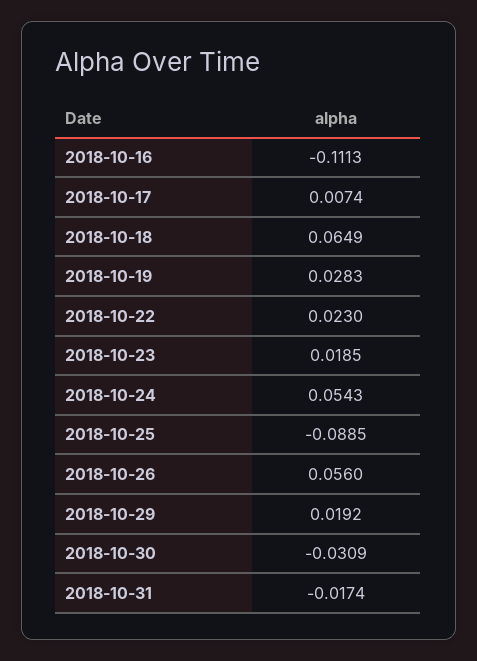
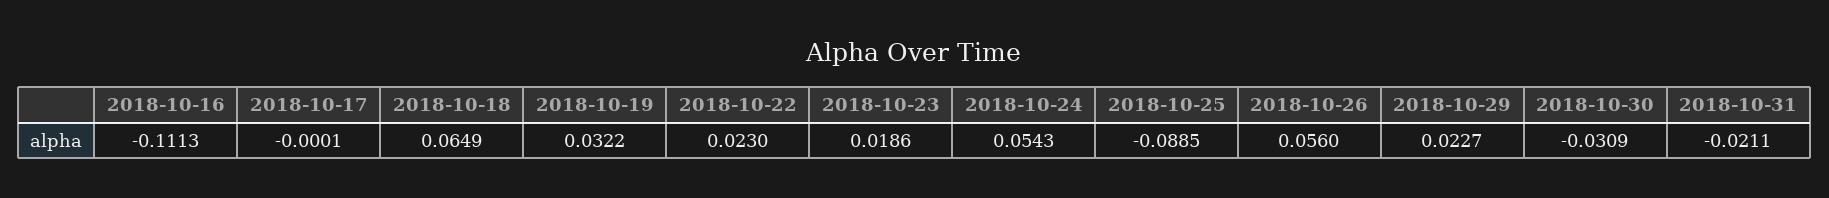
2018-10-17: 0.0074 -> -0.0001
2018-10-19: 0.0283 -> 0.0322
2018-10-23: 0.0185 -> 0.0186
2018-10-29: 0.0192 -> 0.0227
2018-10-31: -0.0174 -> -0.0211

